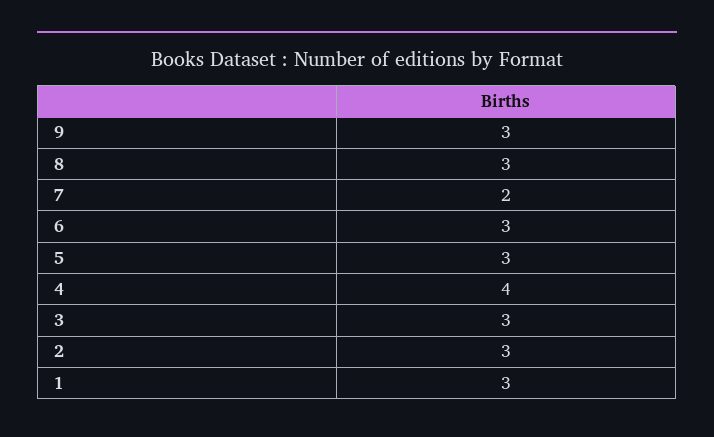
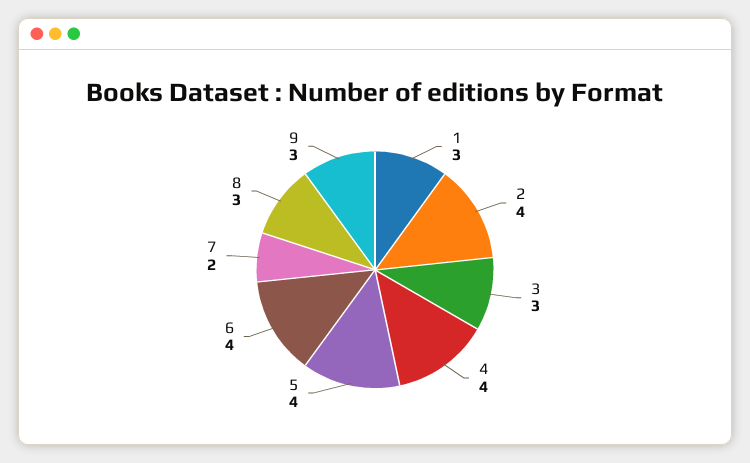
6: 3 -> 4
5: 3 -> 4
2: 3 -> 4

